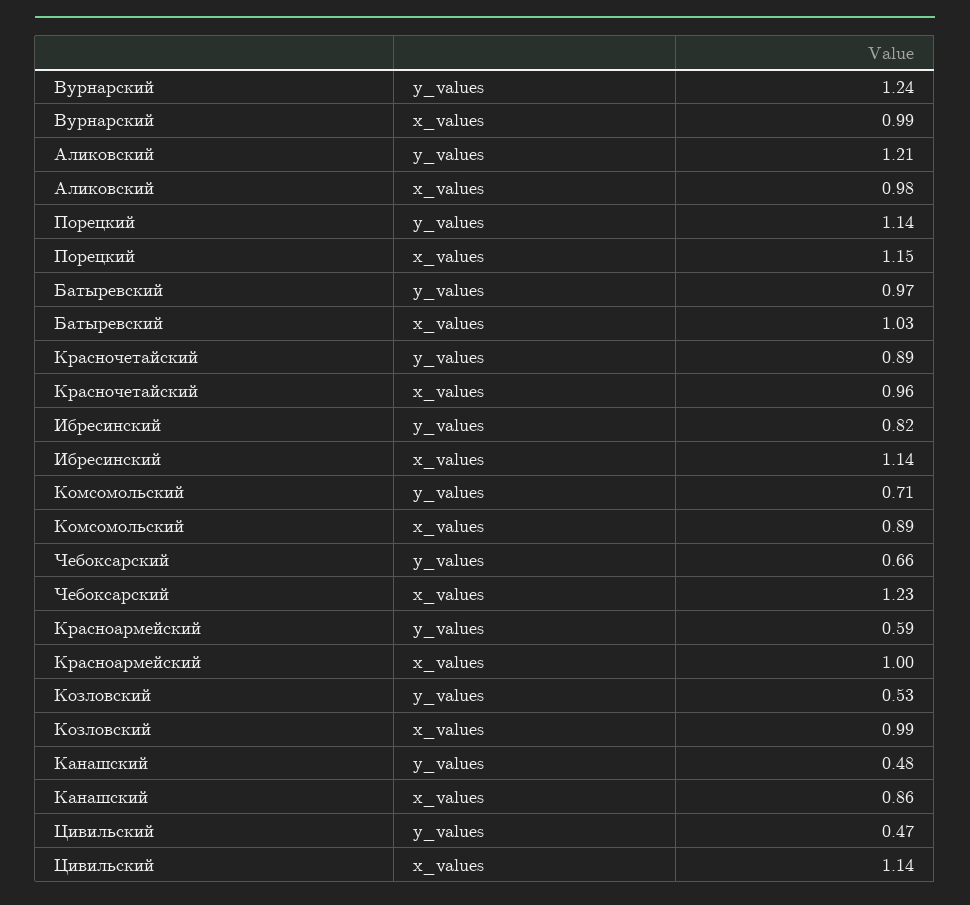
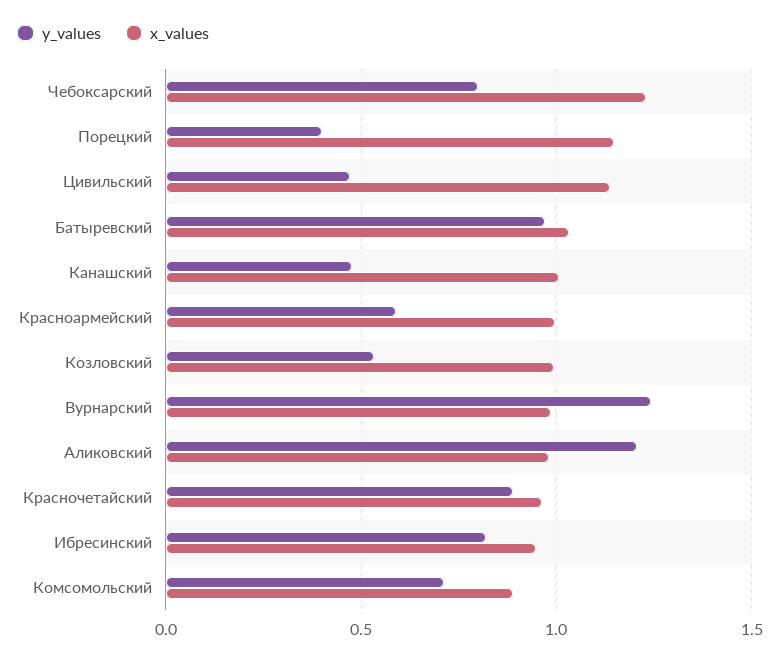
y_values, Порецкий: 1.14 -> 0.4
x_values, Ибресинский: 1.14 -> 0.95
y_values, Чебоксарский: 0.66 -> 0.8
x_values, Канашский: 0.86 -> 1

